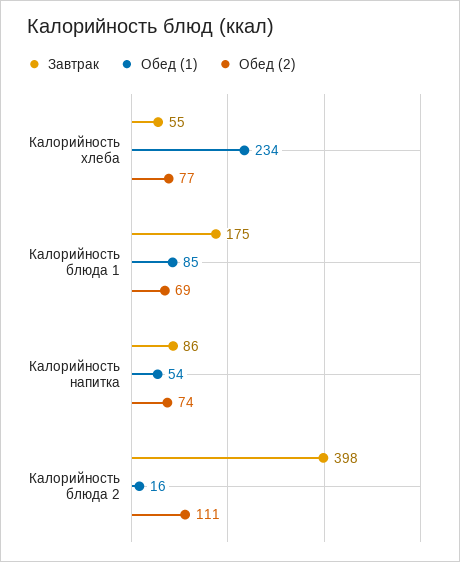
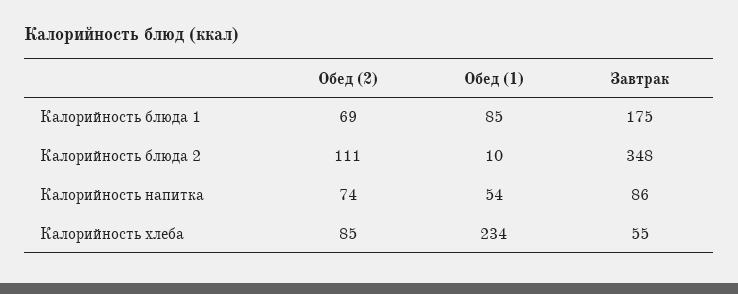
Обед (2), Калорийность хлеба: 77 -> 85
Завтрак, Калорийность блюда 2: 398 -> 348
Обед (1), Калорийность блюда 2: 16 -> 10

